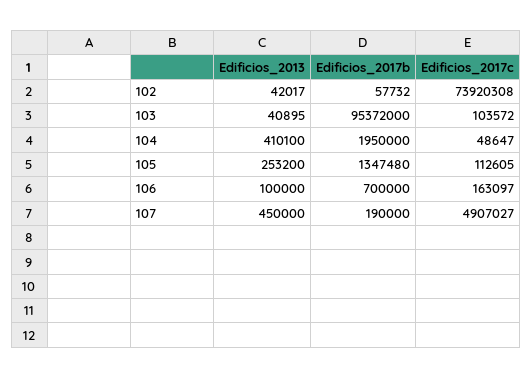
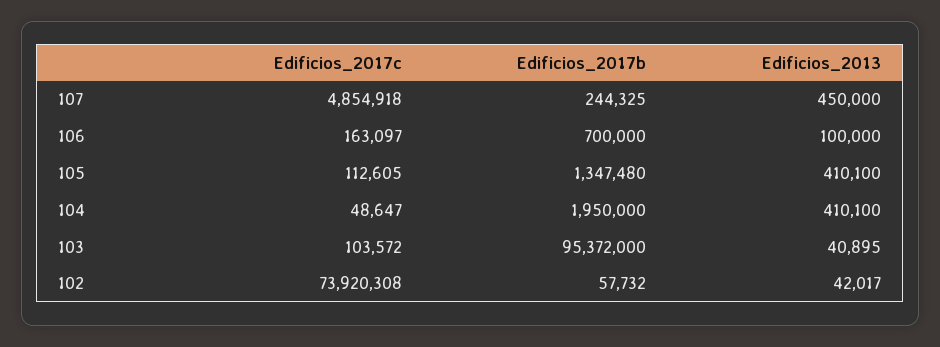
Edificios_2013, 105: 253200 -> 410100
Edificios_2017b, 107: 190000 -> 244325
Edificios_2017c, 107: 4907027 -> 4854918

